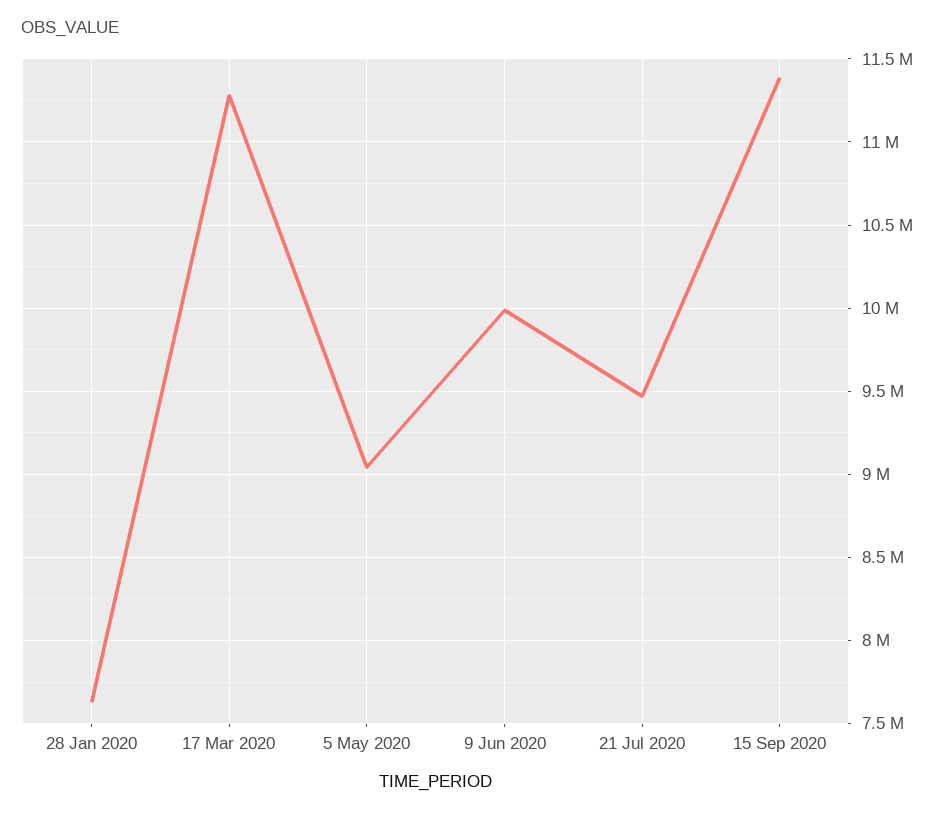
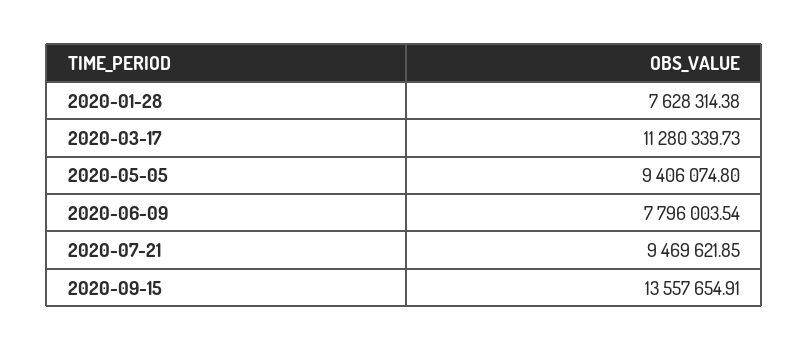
5 May 2020: 9050000 -> 9406074.8
9 Jun 2020: 10000000 -> 7796003.54
15 Sep 2020: 11400000 -> 13557654.91

